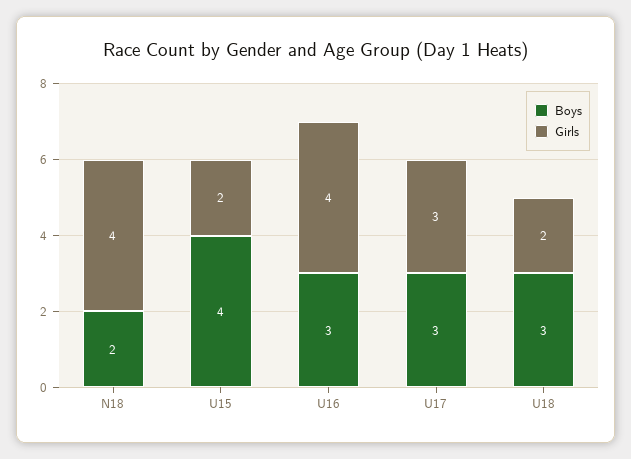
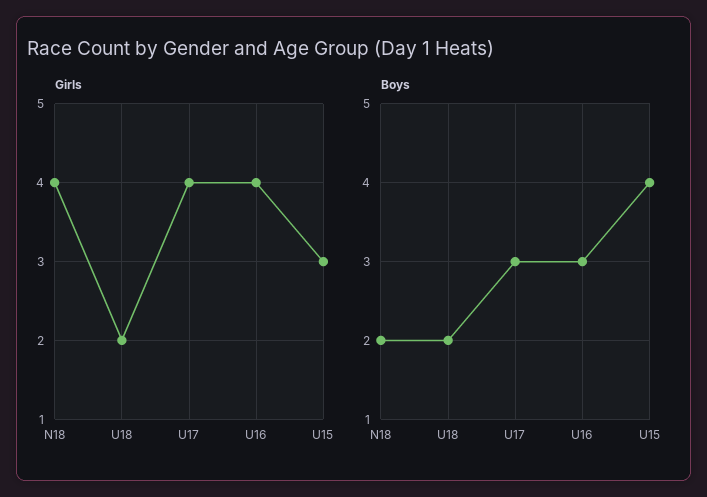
Girls, U15: 2 -> 3
Girls, U17: 3 -> 4
Boys, U18: 3 -> 2

